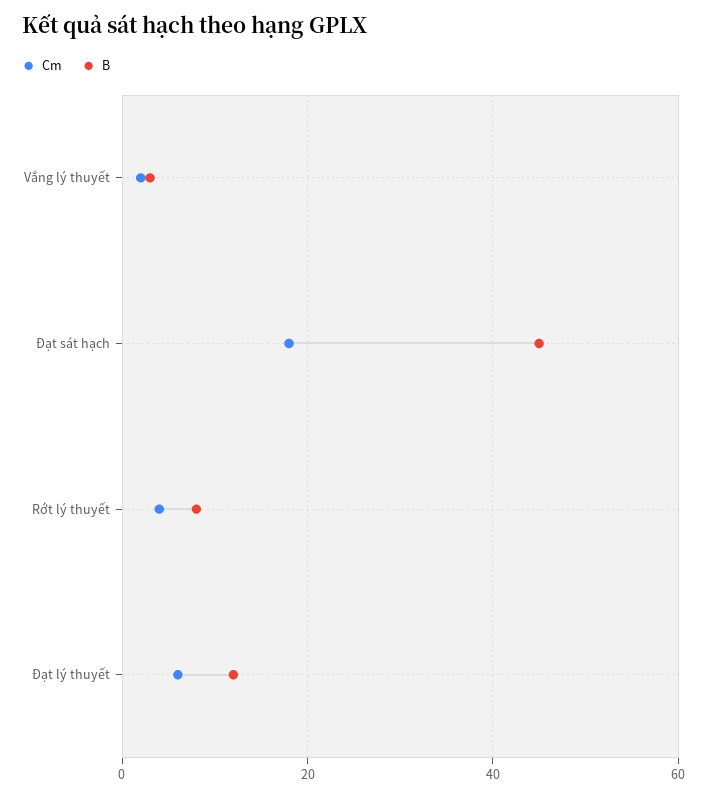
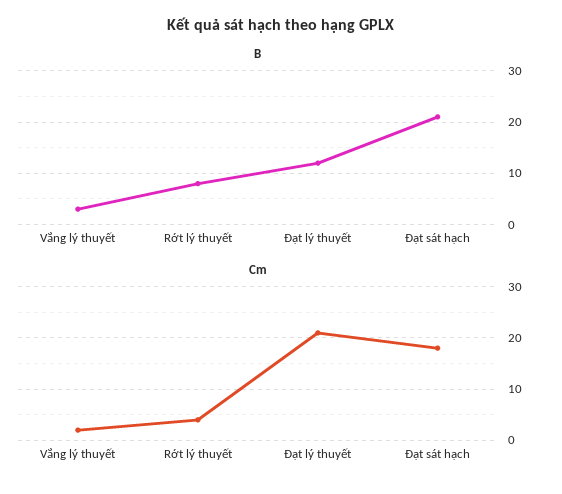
B, Đạt sát hạch: 45 -> 20
Cm, Đạt lý thuyết: 5 -> 20

